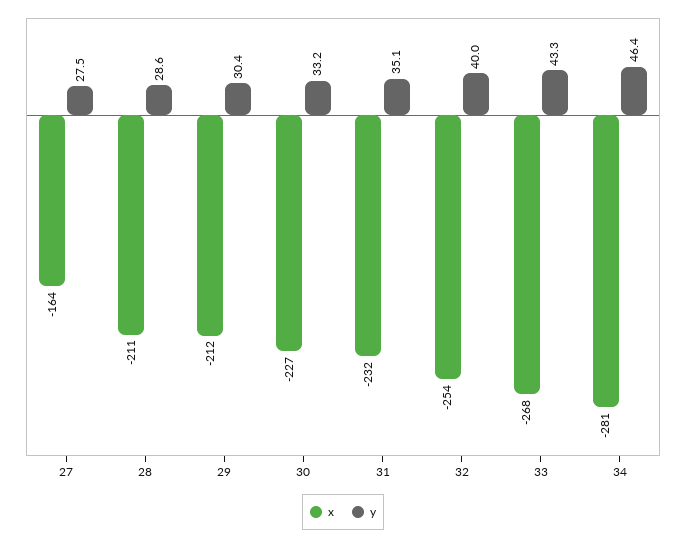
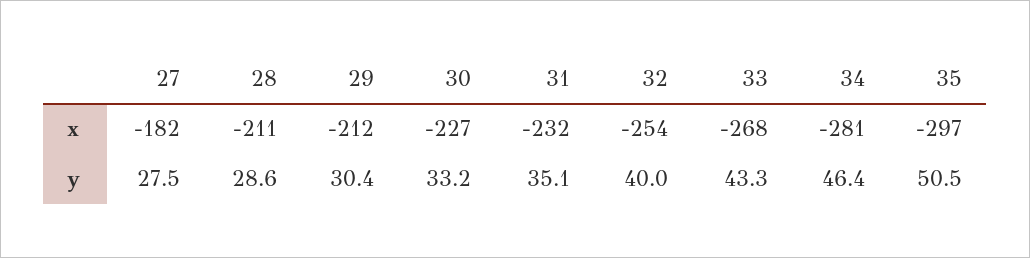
x, 27: -164 -> -182
x, 35: none -> -297
y, 35: none -> 50.5

